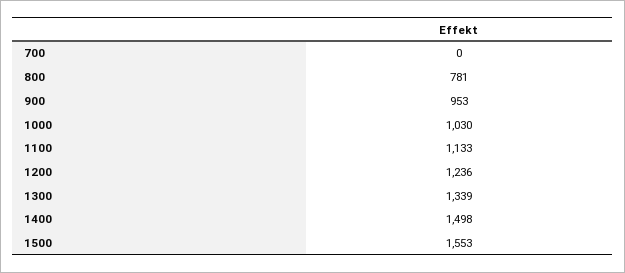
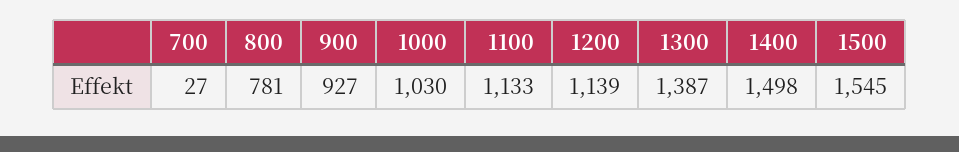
700: 0 -> 27
900: 953 -> 927
1200: 1236 -> 1139
1300: 1339 -> 1387
1500: 1553 -> 1545

